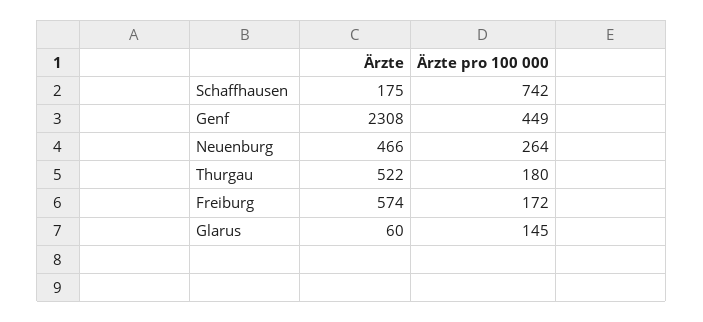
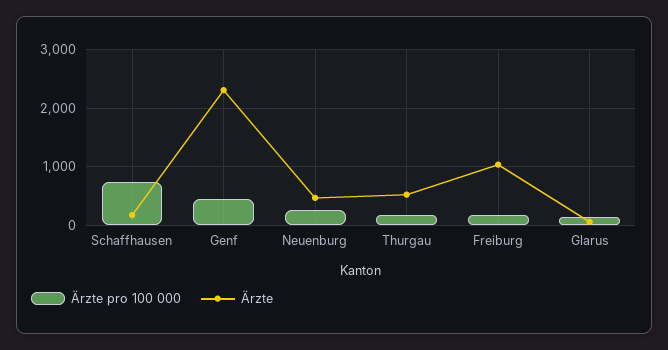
Ärzte, Freiburg: 574 -> 1000

